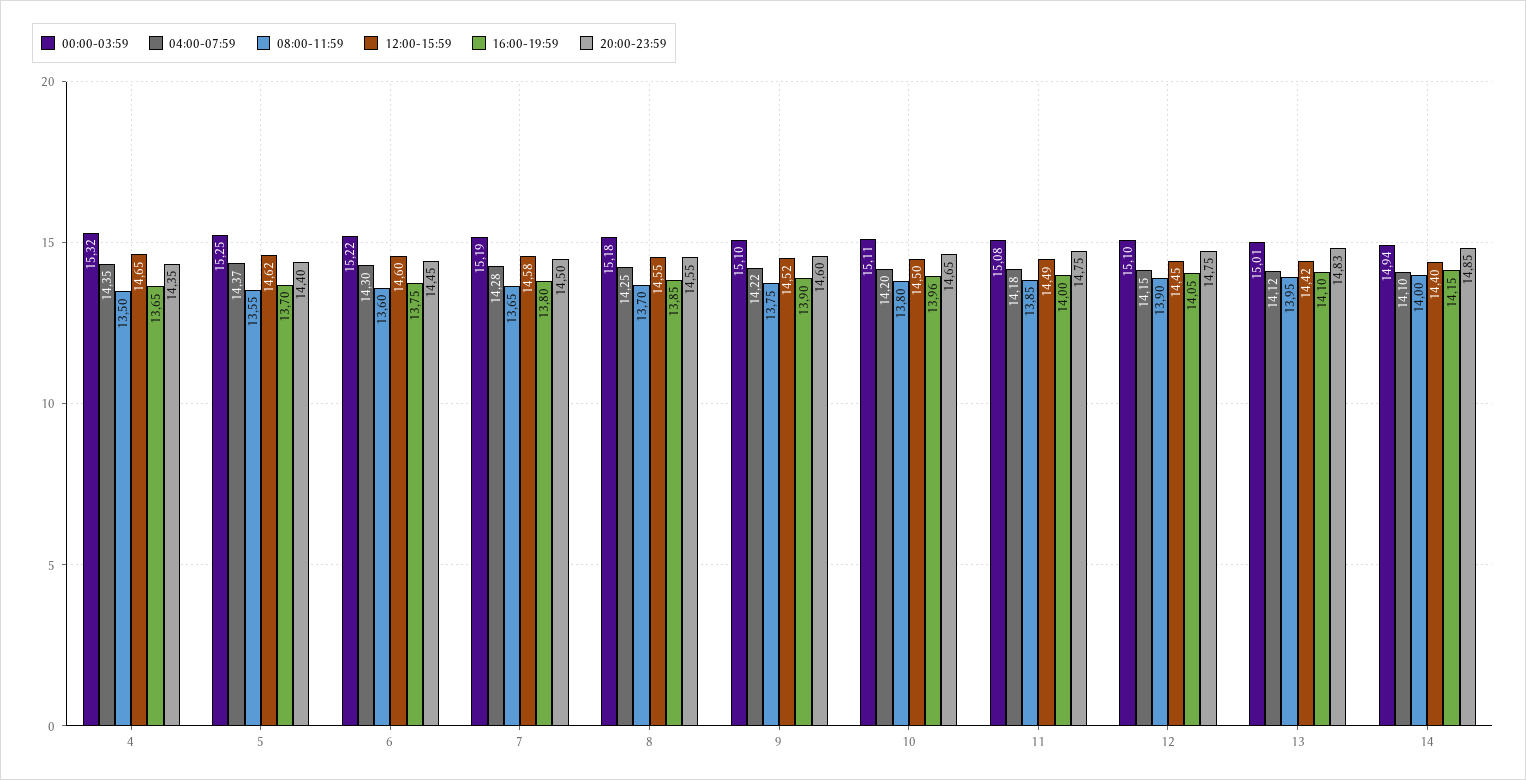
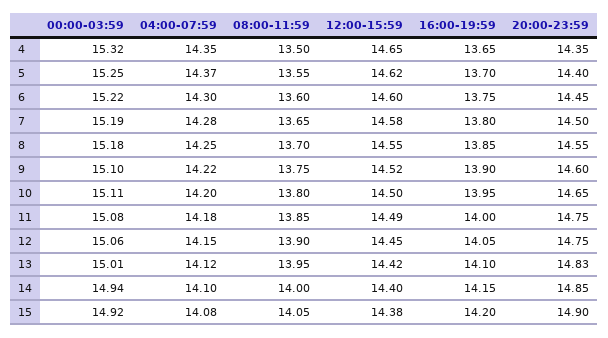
16:00-19:59, 10: 13.96 -> 13.95
00:00-03:59, 12: 15.1 -> 15.06
00:00-03:59, 15: none -> 14.92
04:00-07:59, 15: none -> 14.08
08:00-11:59, 15: none -> 14.05
12:00-15:59, 15: none -> 14.38
16:00-19:59, 15: none -> 14.2
20:00-23:59, 15: none -> 14.9

